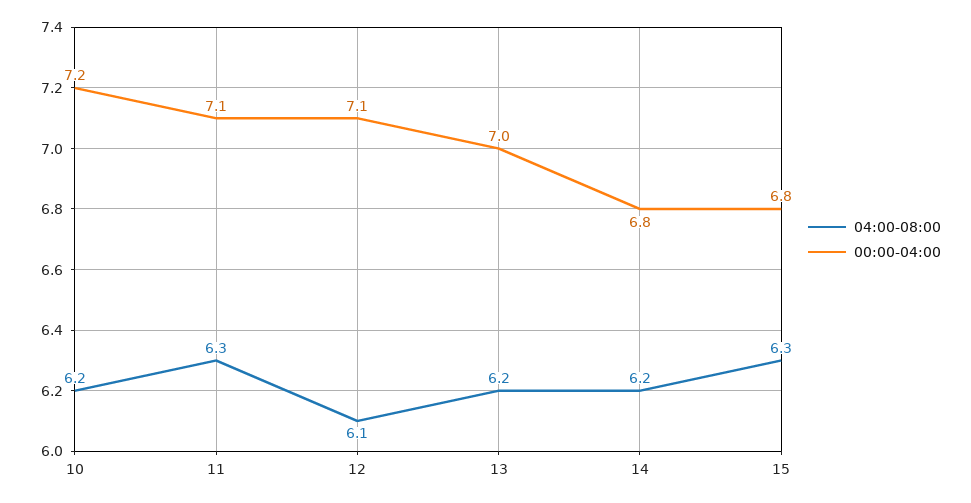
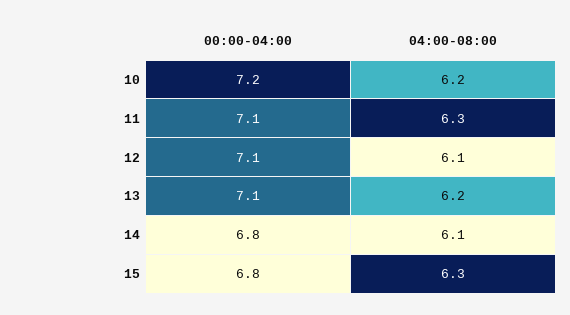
00:00-04:00, 13: 7 -> 7.1
04:00-08:00, 14: 6.2 -> 6.1

